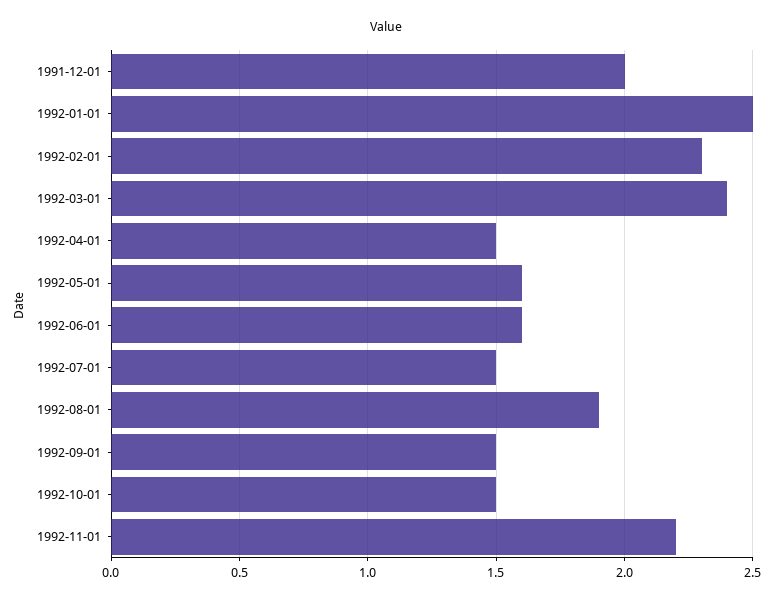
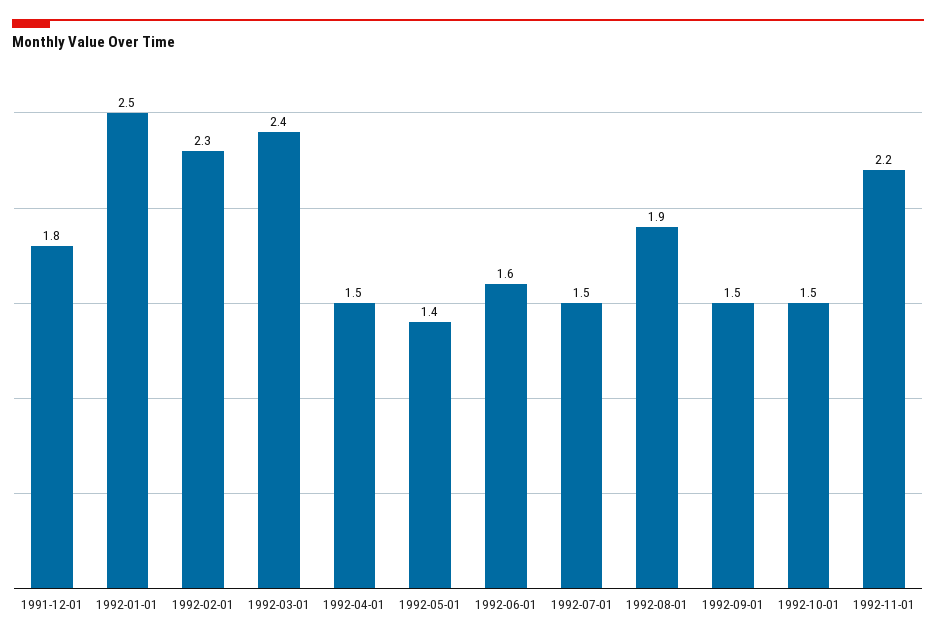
1991-12-01: 2 -> 1.8
1992-05-01: 1.6 -> 1.4

